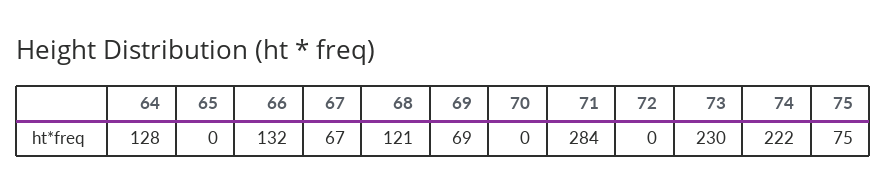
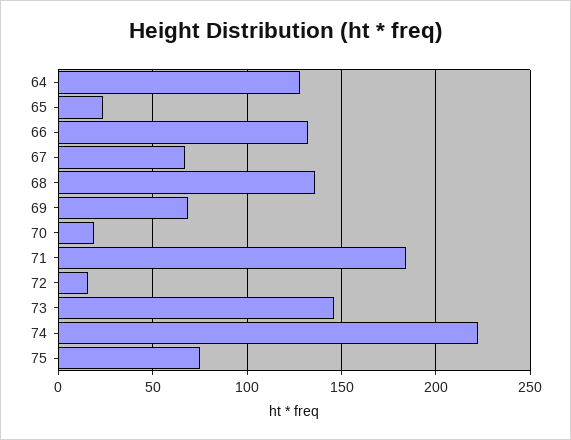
65: 0 -> 25
68: 121 -> 135
70: 0 -> 20
71: 284 -> 185
72: 0 -> 15
73: 230 -> 145

